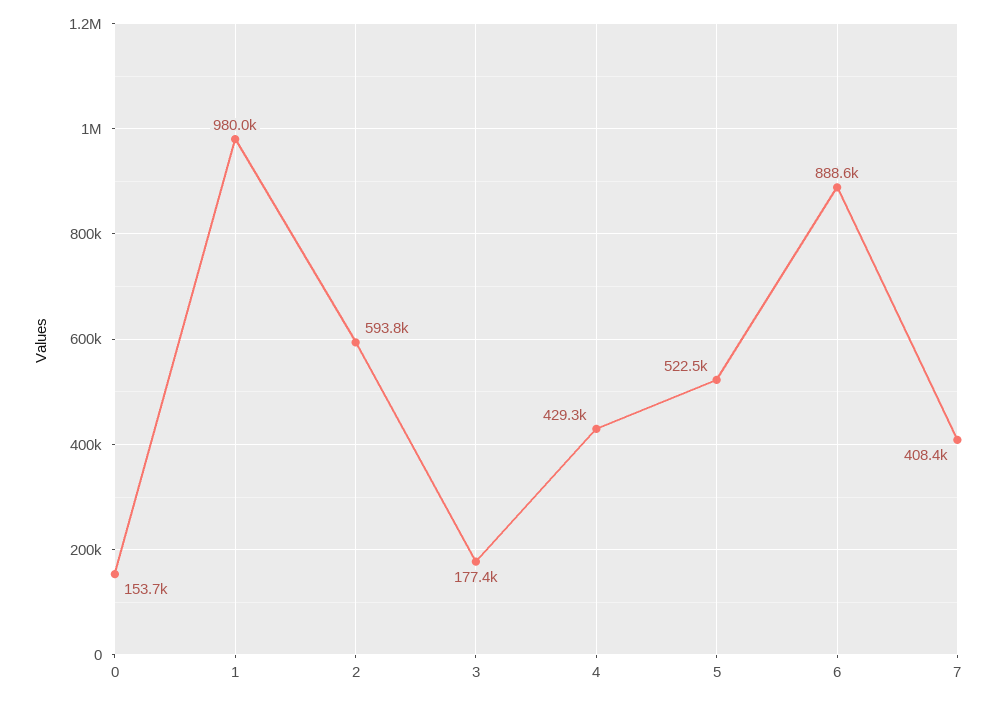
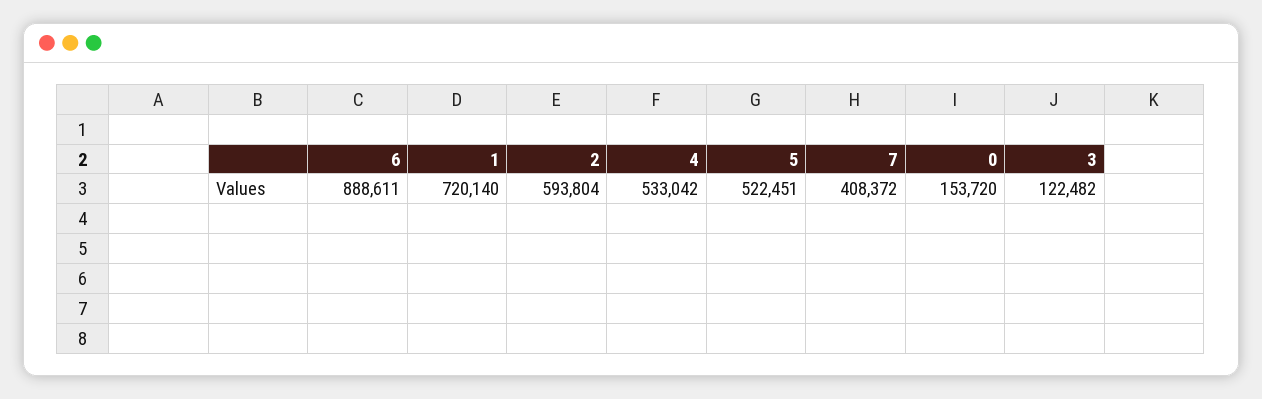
1: 980000 -> 720140
3: 177400 -> 122482
4: 429300 -> 533042

